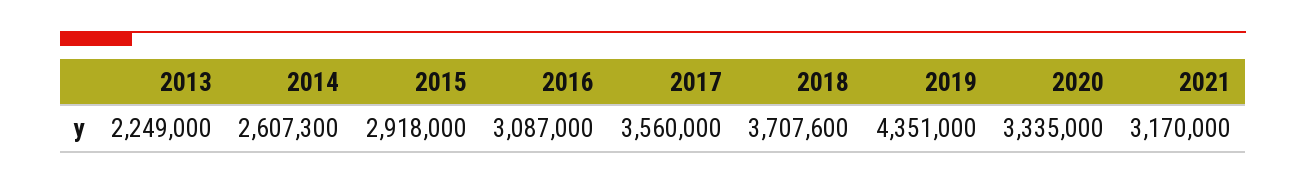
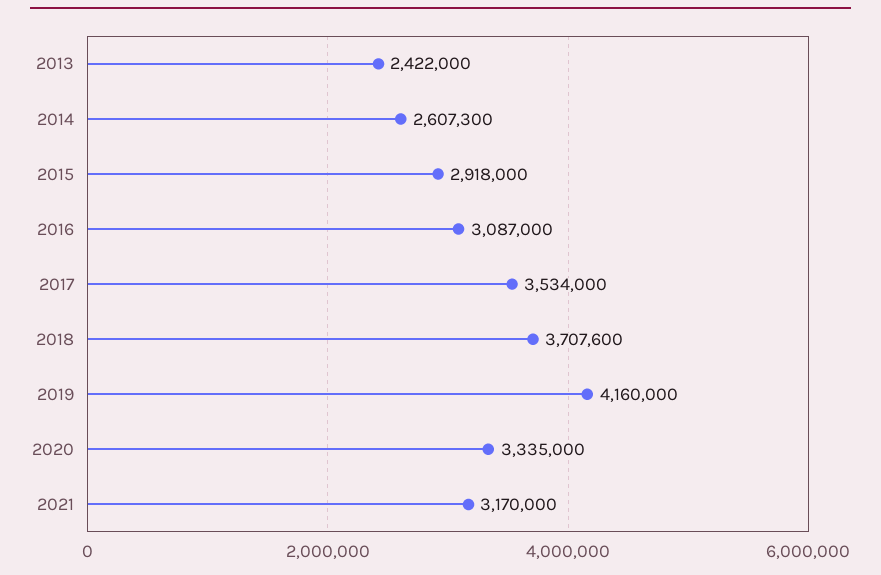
2013: 2249000 -> 2422000
2017: 3560000 -> 3534000
2019: 4351000 -> 4160000

